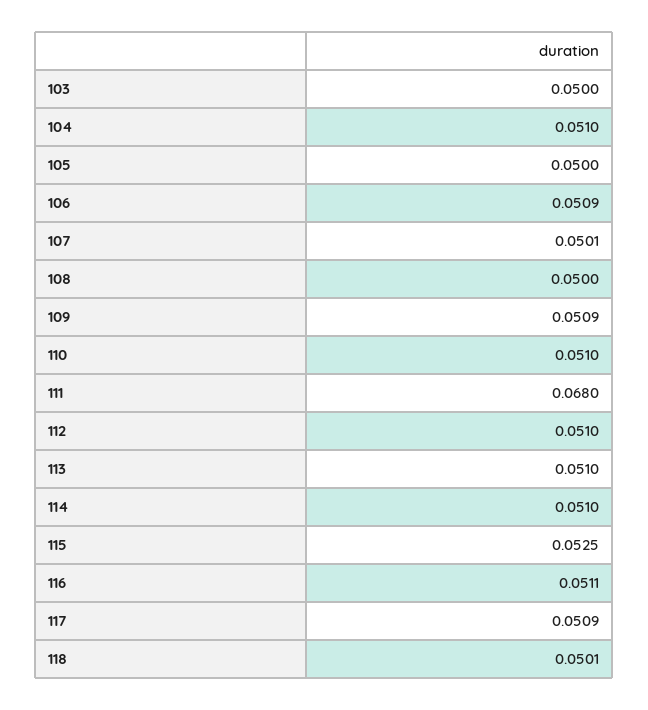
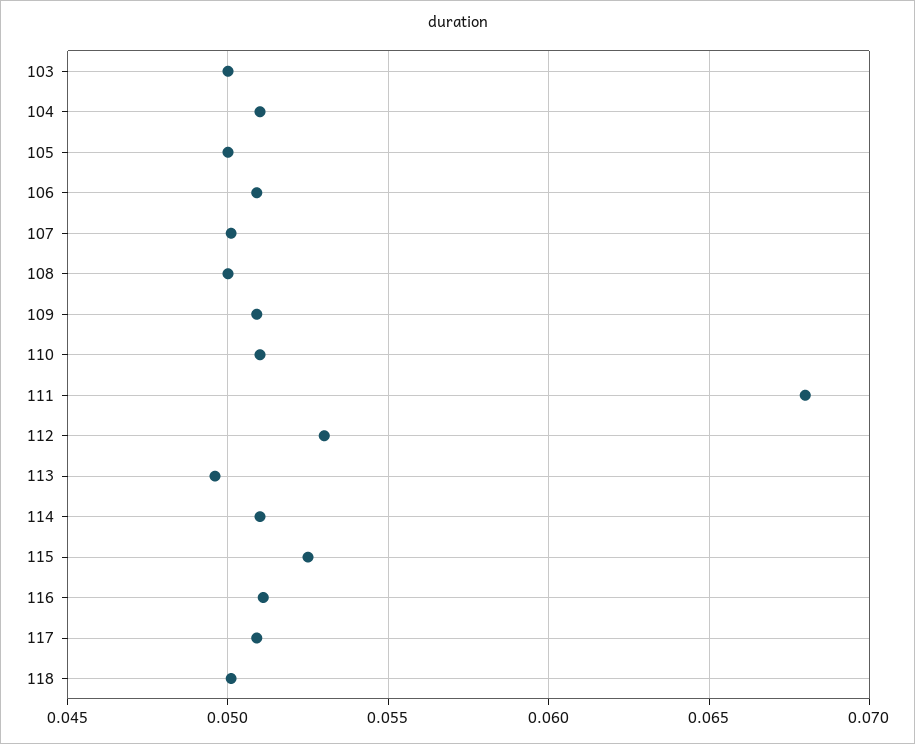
112: 0.051 -> 0.053
113: 0.051 -> 0.0495

